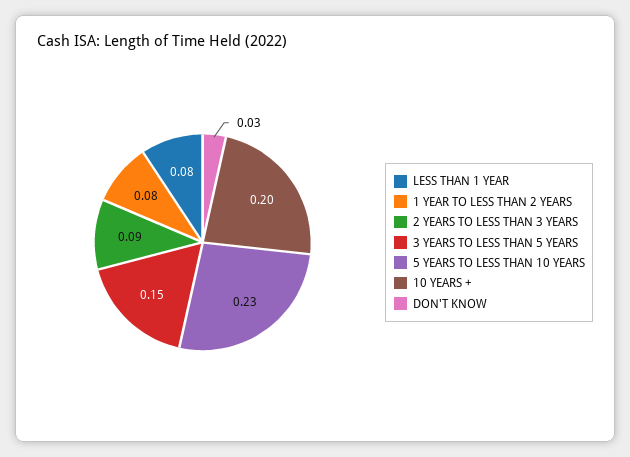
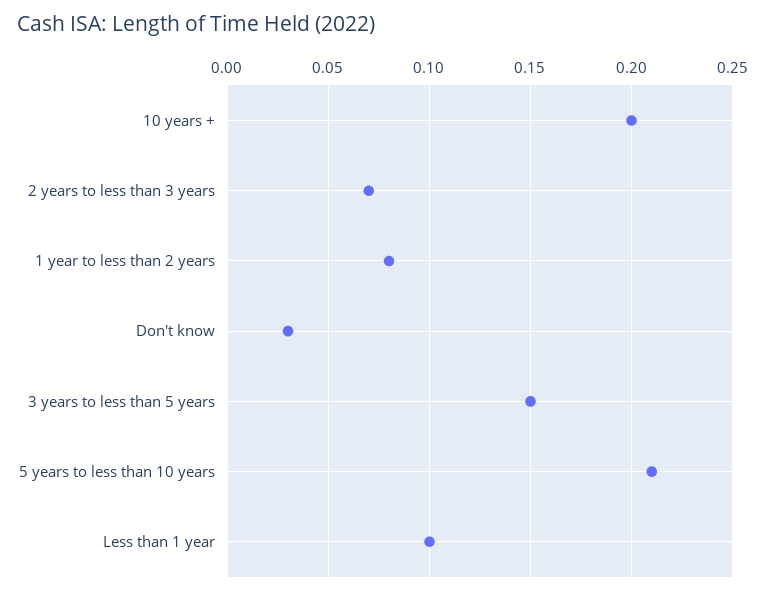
LESS THAN 1 YEAR: 0.08 -> 0.1
2 YEARS TO LESS THAN 3 YEARS: 0.09 -> 0.07
5 YEARS TO LESS THAN 10 YEARS: 0.23 -> 0.21

